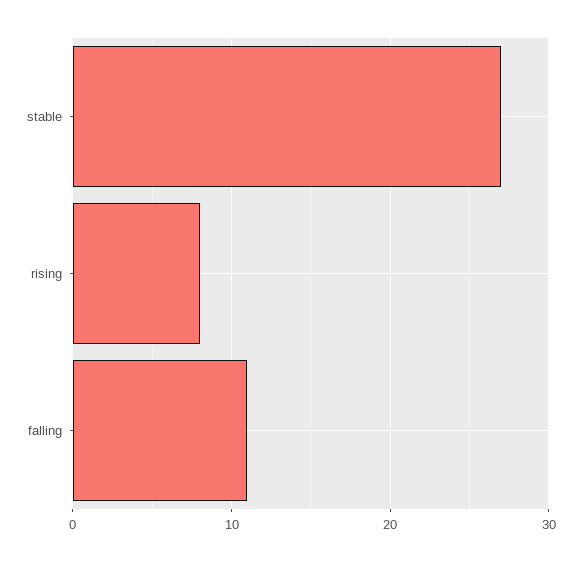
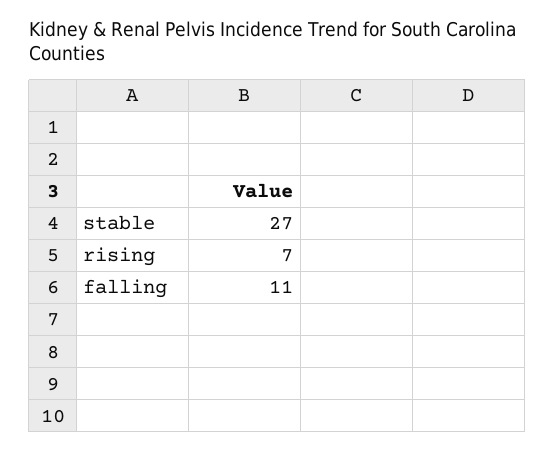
rising: 8 -> 7

